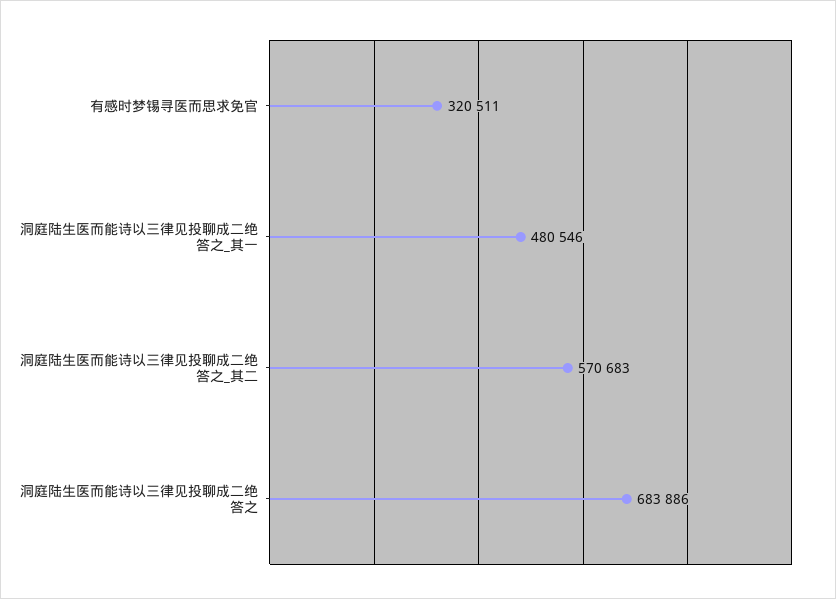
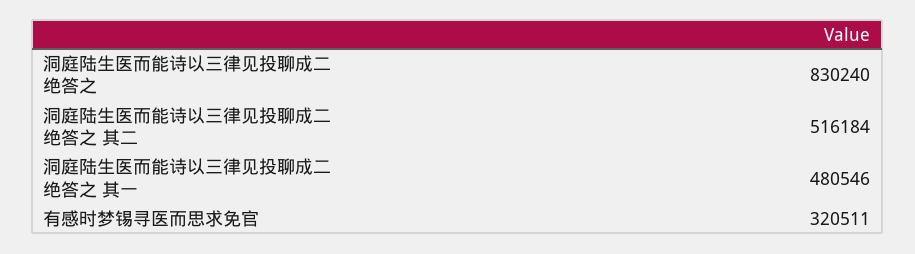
洞庭陆生医而能诗以三律见投聊成二绝答之_其二: 570683 -> 516184
洞庭陆生医而能诗以三律见投聊成二绝答之: 683886 -> 830240

